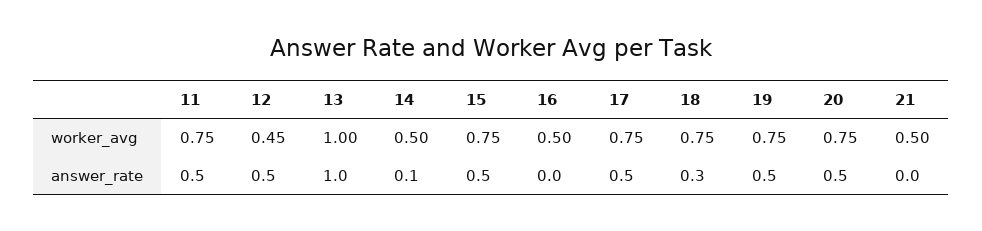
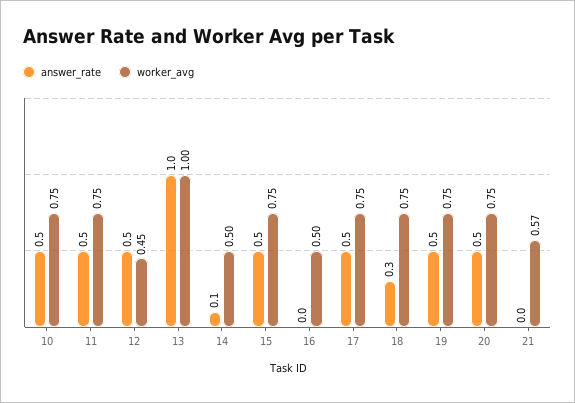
worker_avg, 21: 0.5 -> 0.57
answer_rate, 10: none -> 0.5
worker_avg, 10: none -> 0.75

